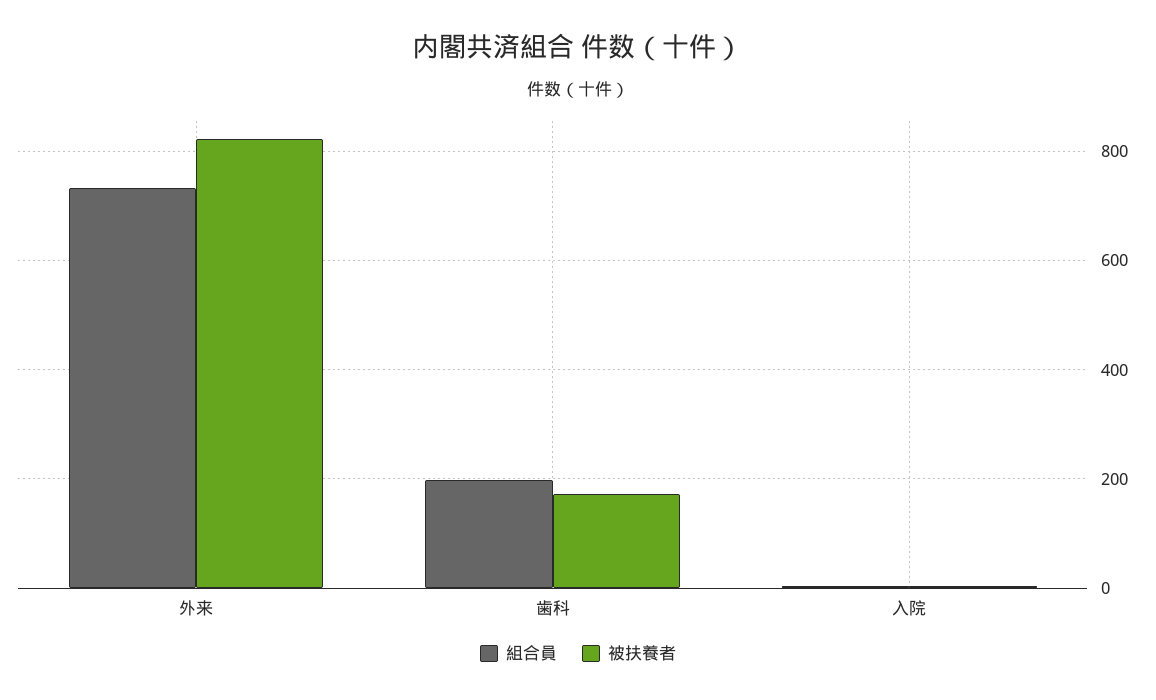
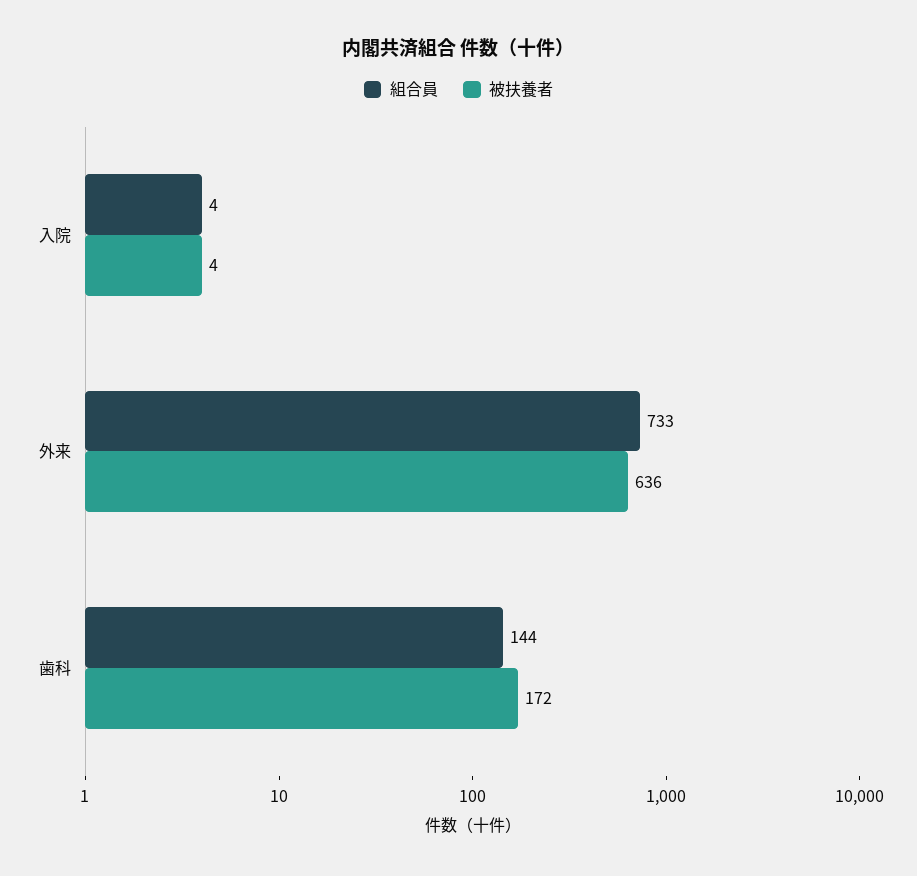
被扶養者, 外来: 820 -> 636
組合員, 歯科: 200 -> 144

